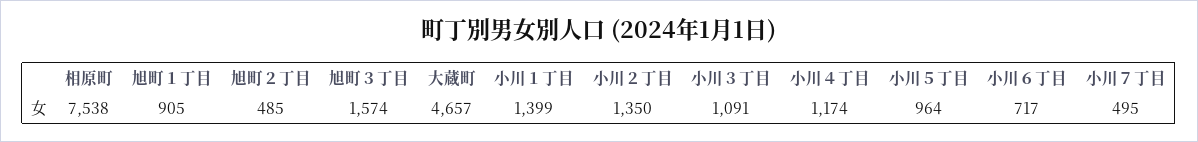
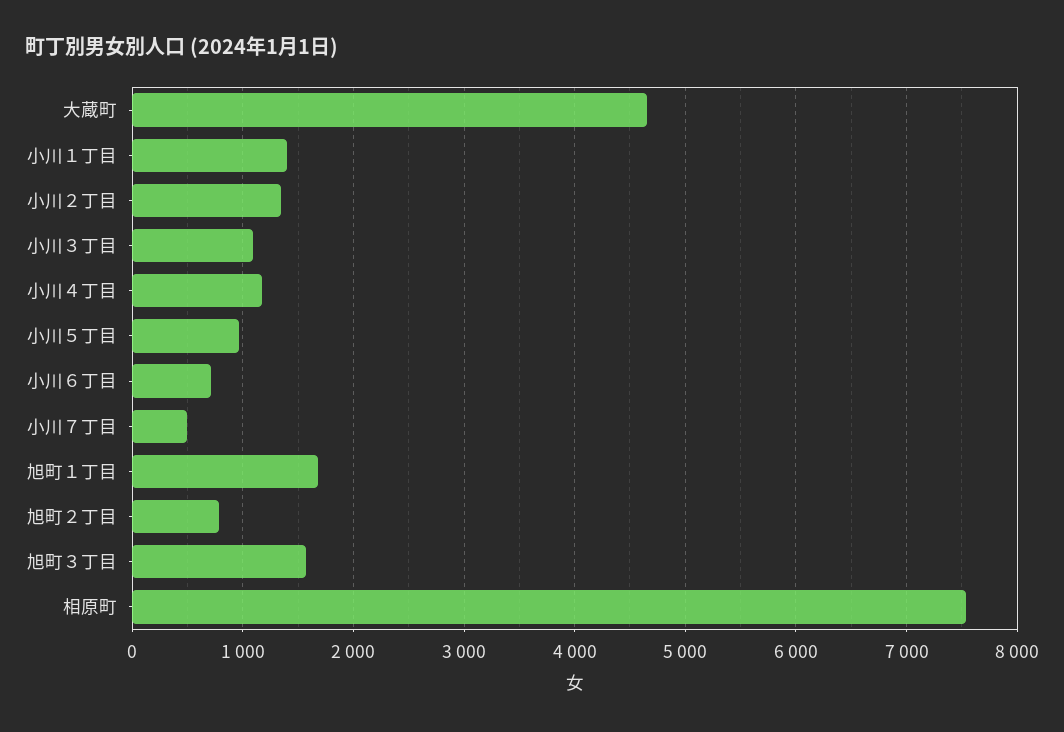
旭町１丁目: 905 -> 1700
旭町２丁目: 485 -> 800

